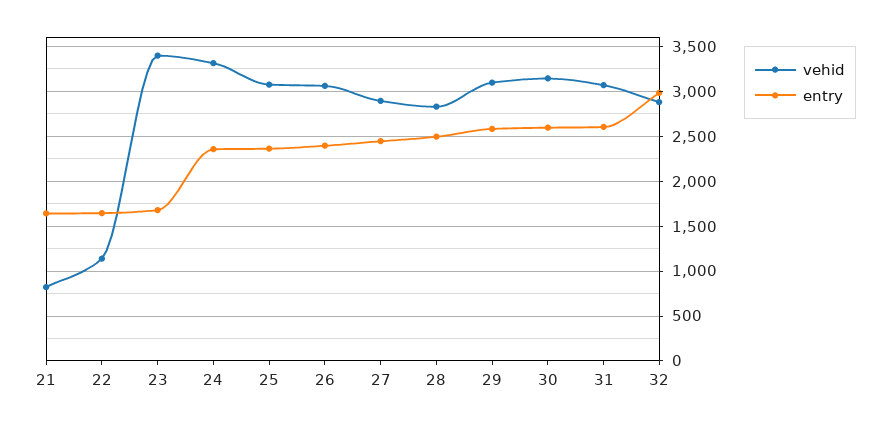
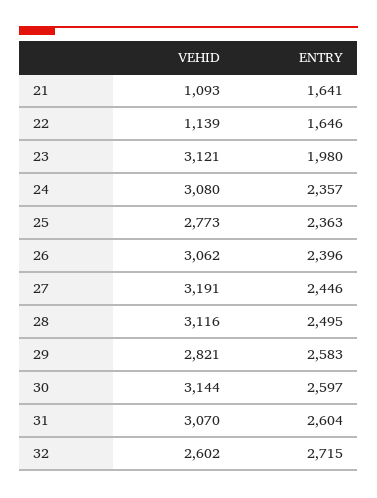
vehid, 21: 800 -> 1093
vehid, 23: 3400 -> 3121
entry, 23: 1700 -> 1980
vehid, 24: 3300 -> 3080
vehid, 25: 3100 -> 2773
vehid, 27: 2900 -> 3191
vehid, 28: 2800 -> 3116
vehid, 29: 3100 -> 2821
vehid, 32: 2900 -> 2602
entry, 32: 3000 -> 2715

